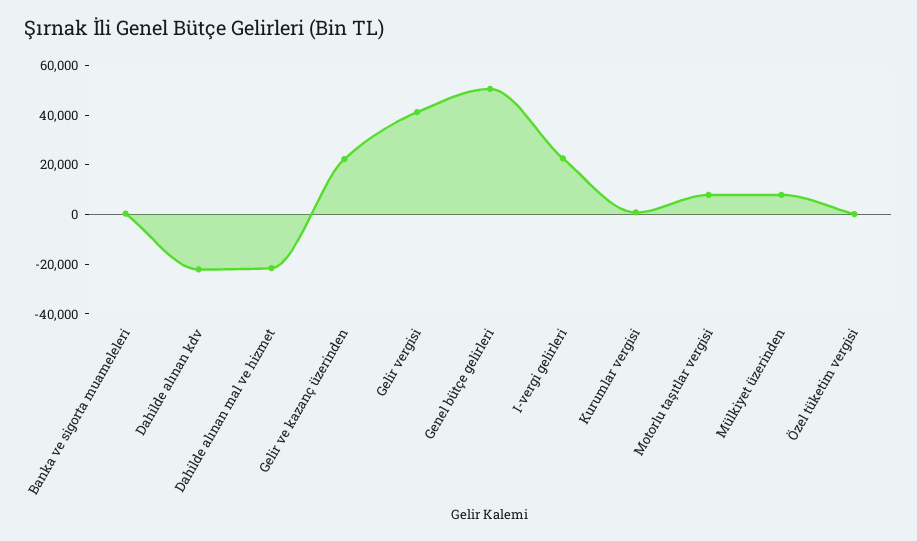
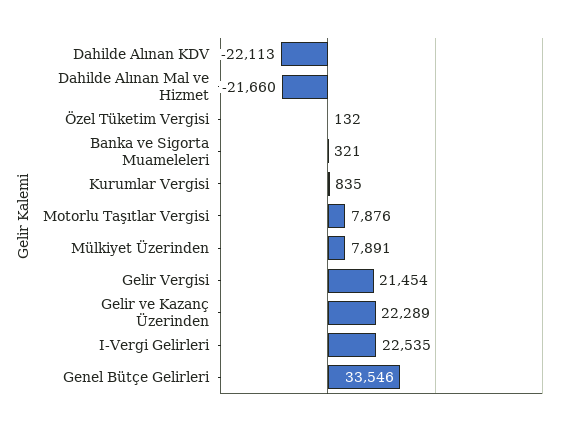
Gelir vergisi: 40000 -> 21454
Genel bütçe gelirleri: 50000 -> 33546

